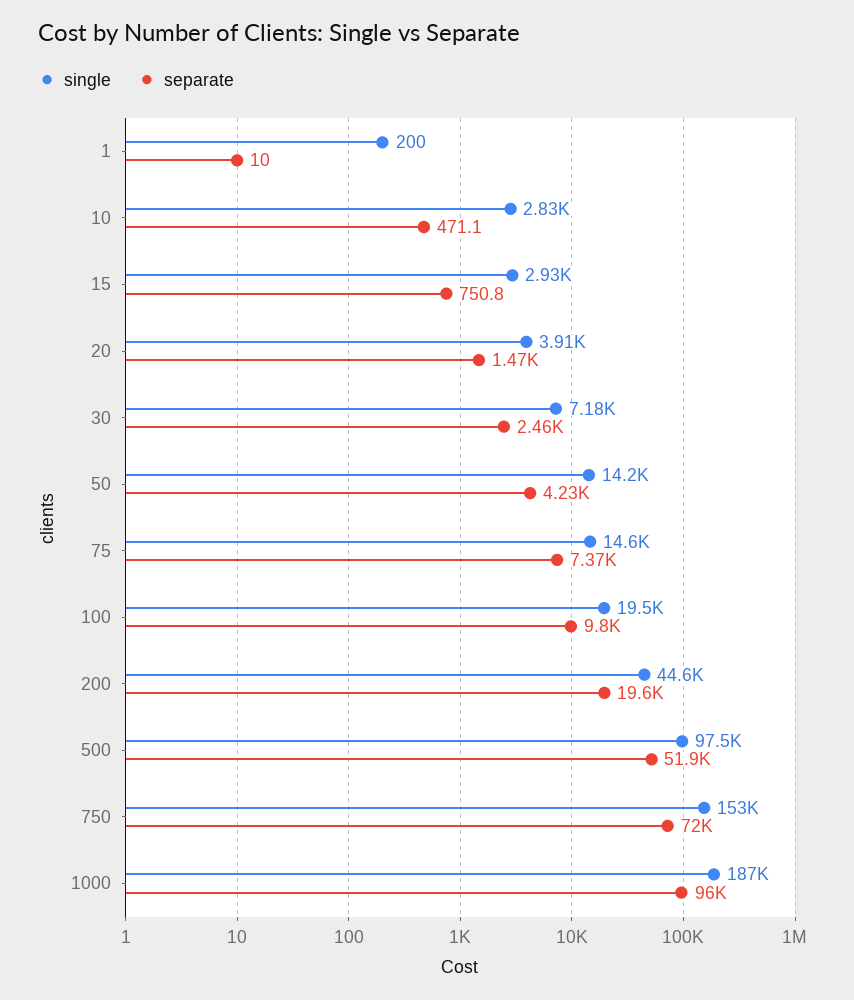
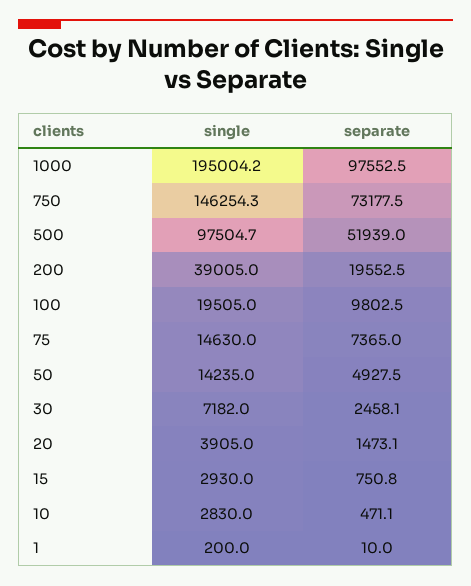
separate, 50: 4230 -> 4927.5
single, 200: 44600 -> 39005
single, 750: 153000 -> 146254.3
separate, 750: 72000 -> 73177.5
single, 1000: 187000 -> 195004.2
separate, 1000: 96000 -> 97552.5

